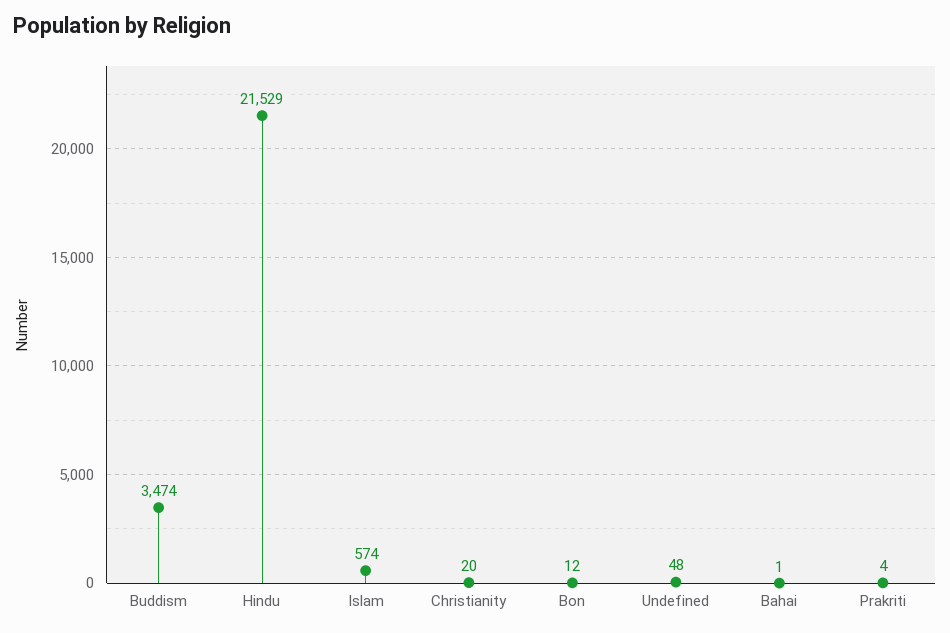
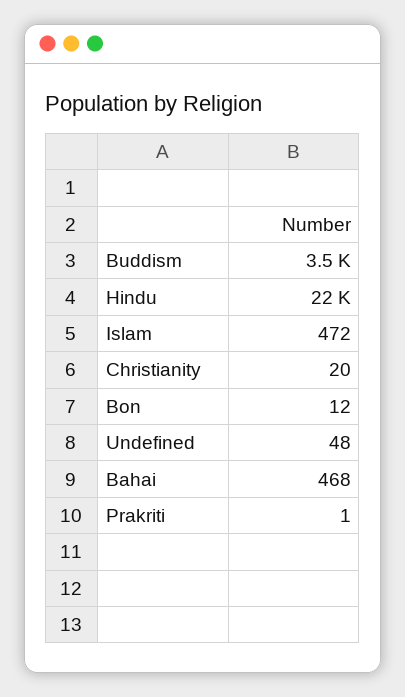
Islam: 574 -> 472
Bahai: 1 -> 468
Prakriti: 4 -> 1

